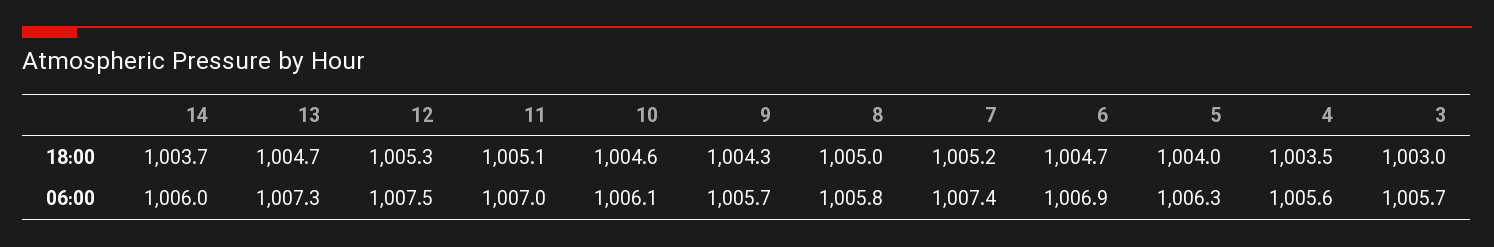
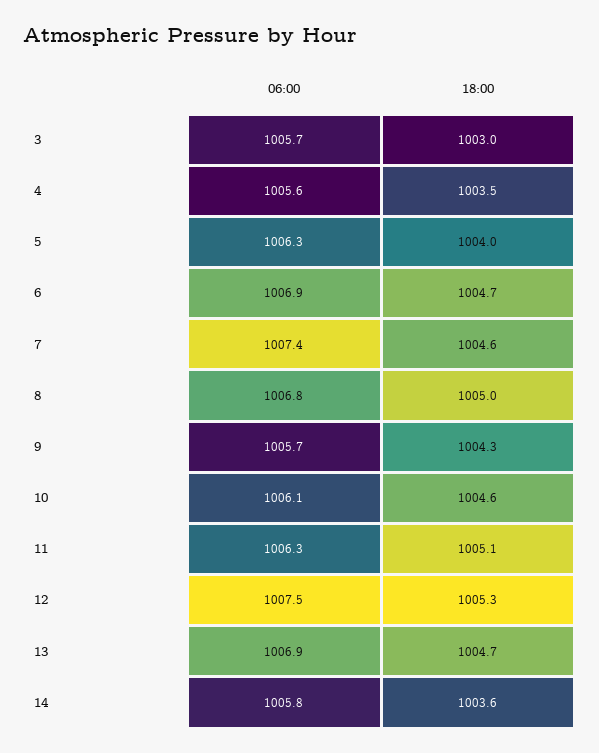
14, 18:00: 1003.7 -> 1003.6
7, 18:00: 1005.2 -> 1004.6
14, 06:00: 1006 -> 1005.8
13, 06:00: 1007.3 -> 1006.9
11, 06:00: 1007 -> 1006.3
8, 06:00: 1005.8 -> 1006.8

